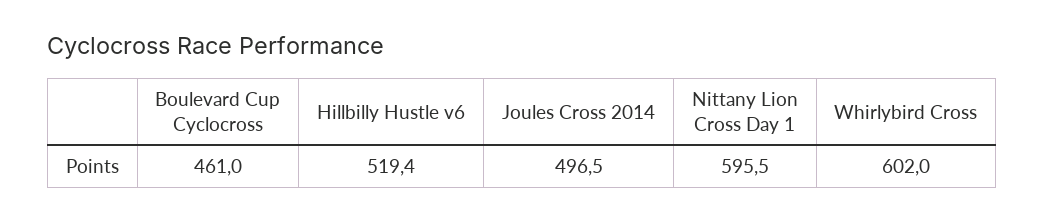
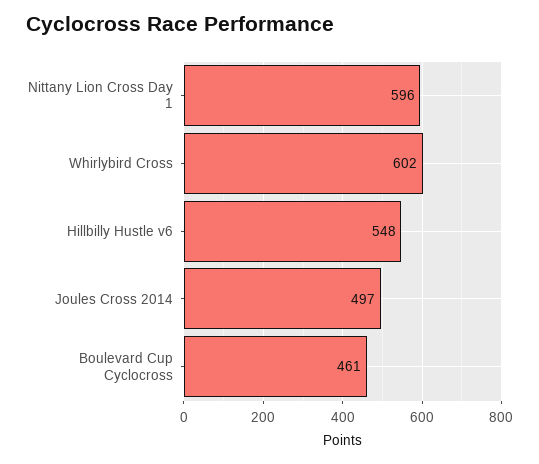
Hillbilly Hustle v6: 519.4 -> 548

